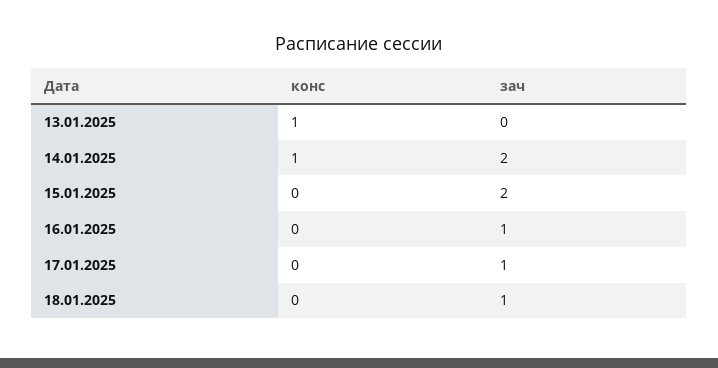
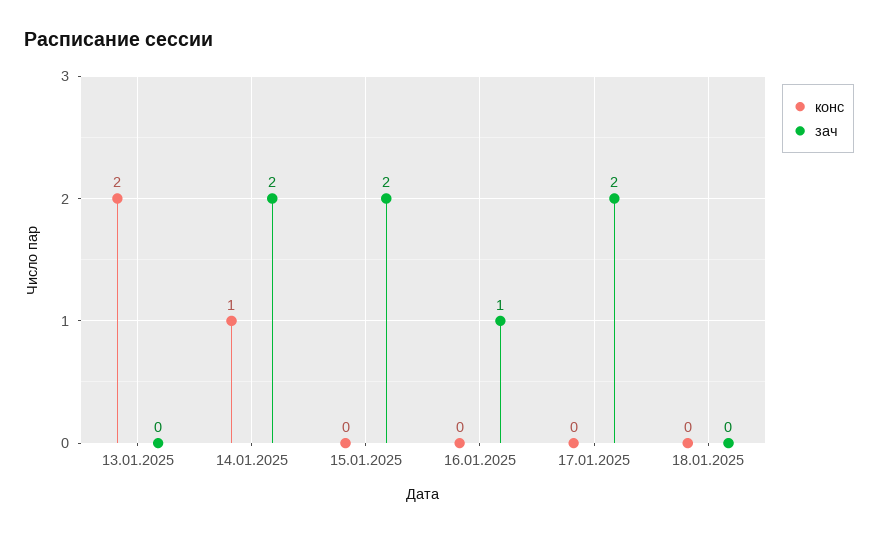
конс, 13.01.2025: 1 -> 2
зач, 17.01.2025: 1 -> 2
зач, 18.01.2025: 1 -> 0

